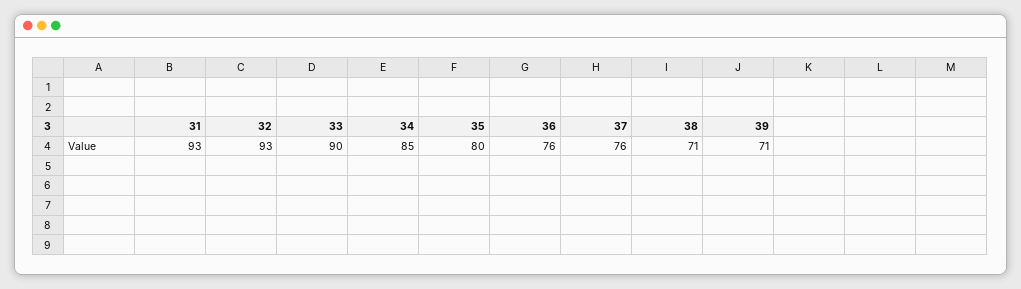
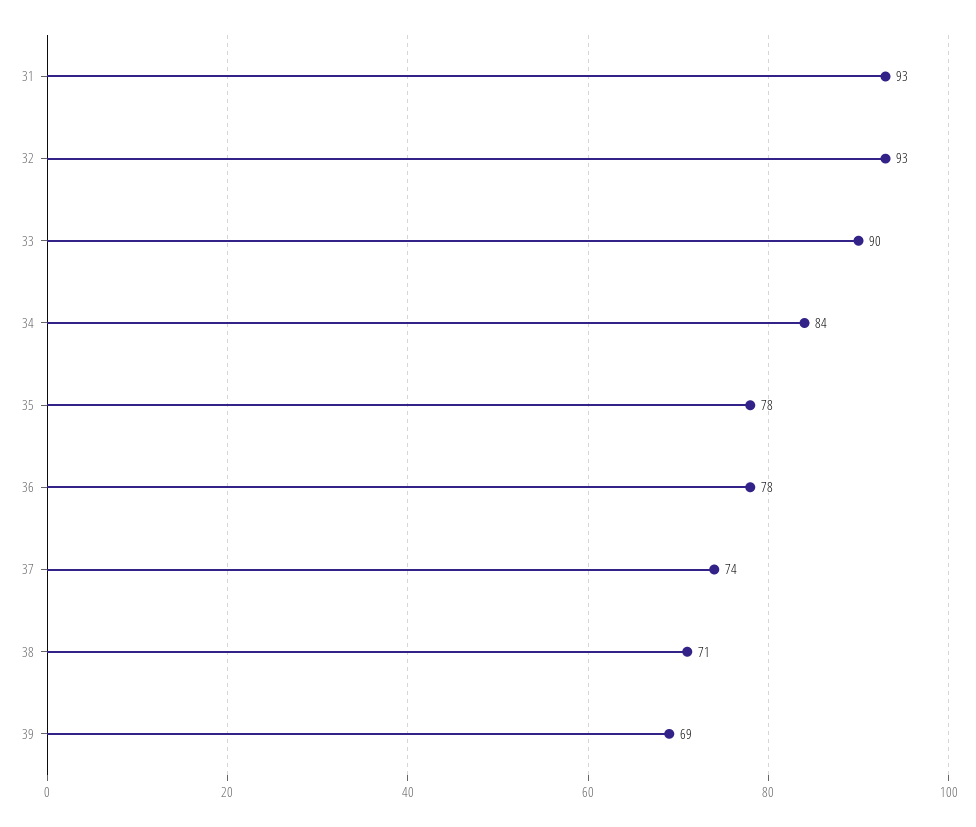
34: 85 -> 84
35: 80 -> 78
36: 76 -> 78
37: 76 -> 74
39: 71 -> 69

